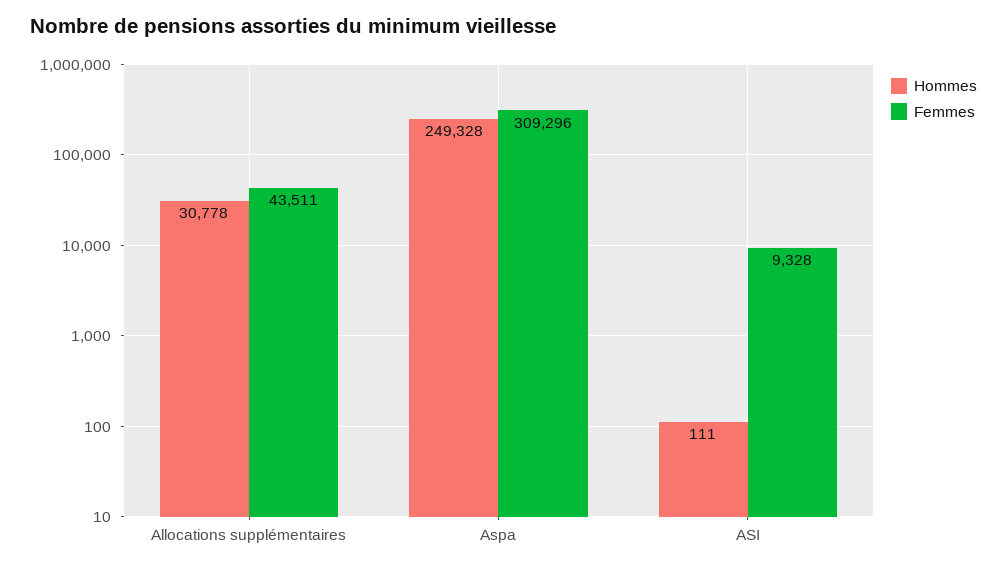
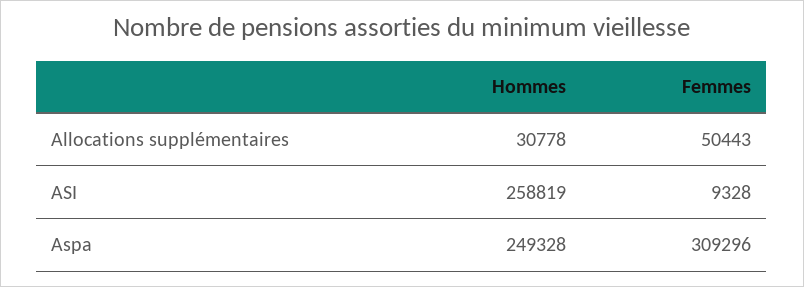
Femmes, Allocations supplémentaires: 43511 -> 50443
Hommes, ASI: 111 -> 258819

